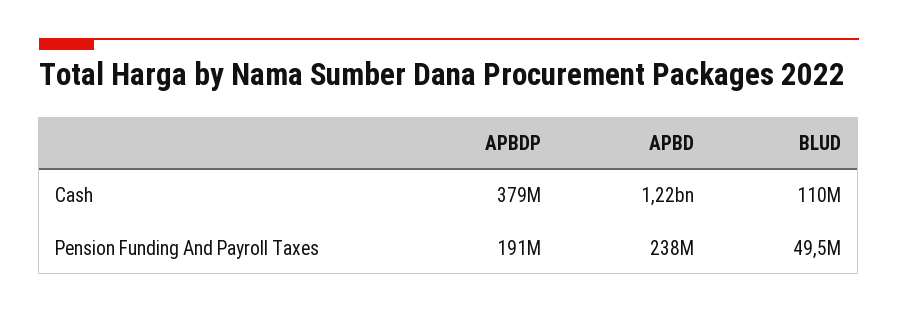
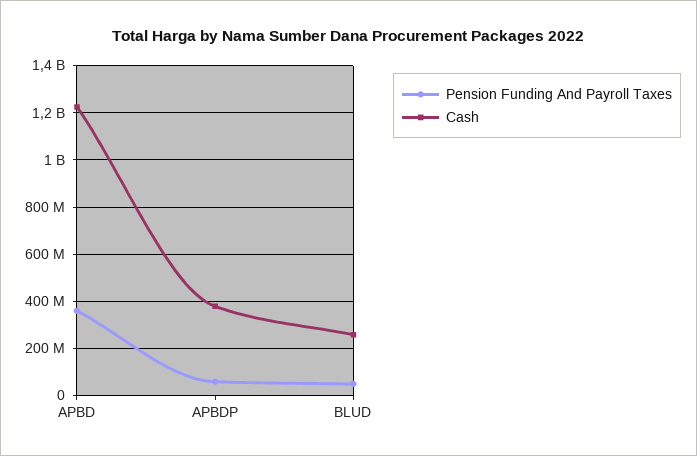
Cash, BLUD: 110000000 -> 250000000
Pension Funding And Payroll Taxes, APBDP: 191000000 -> 50000000
Pension Funding And Payroll Taxes, APBD: 238000000 -> 350000000

